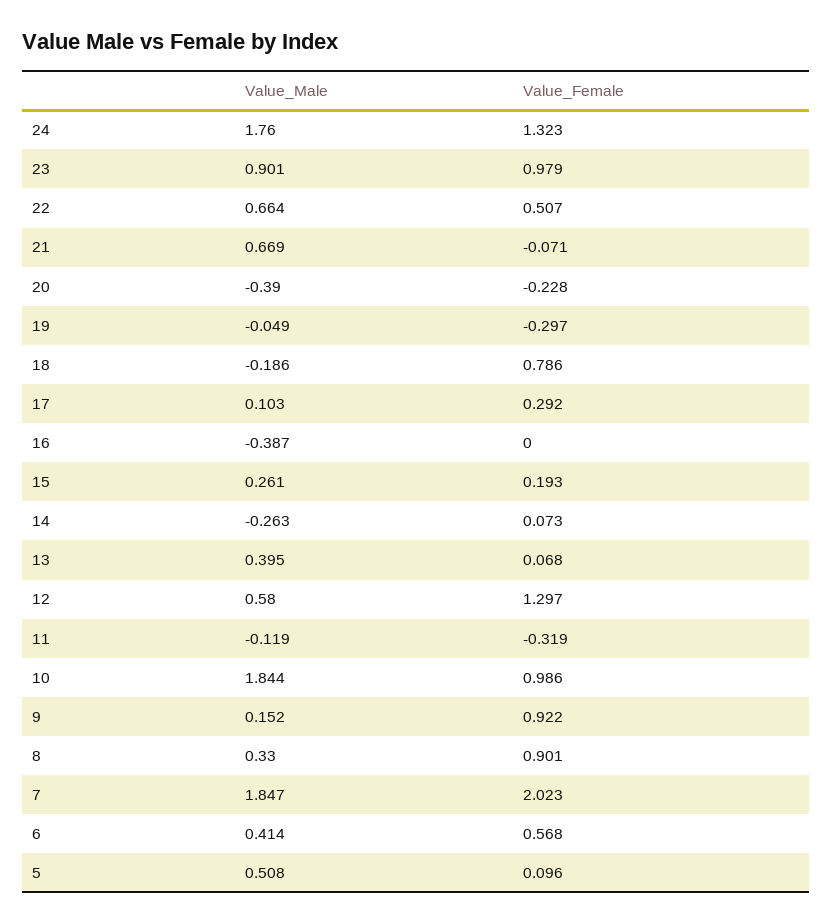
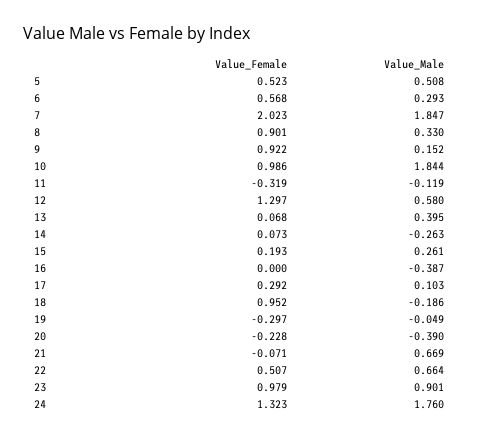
Value_Female, 18: 0.786 -> 0.952
Value_Male, 6: 0.414 -> 0.293
Value_Female, 5: 0.096 -> 0.523

